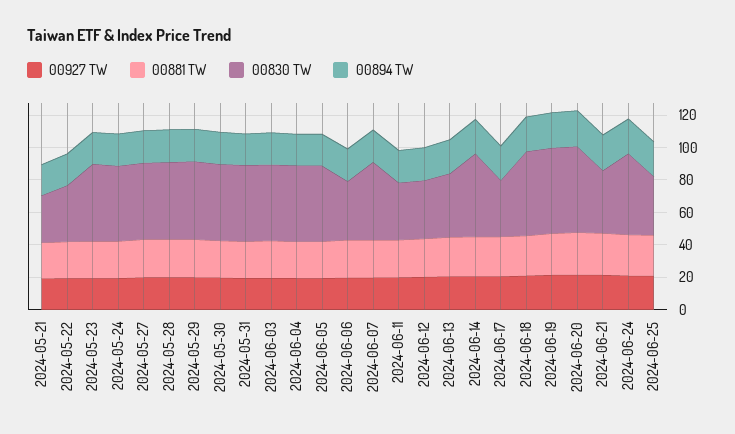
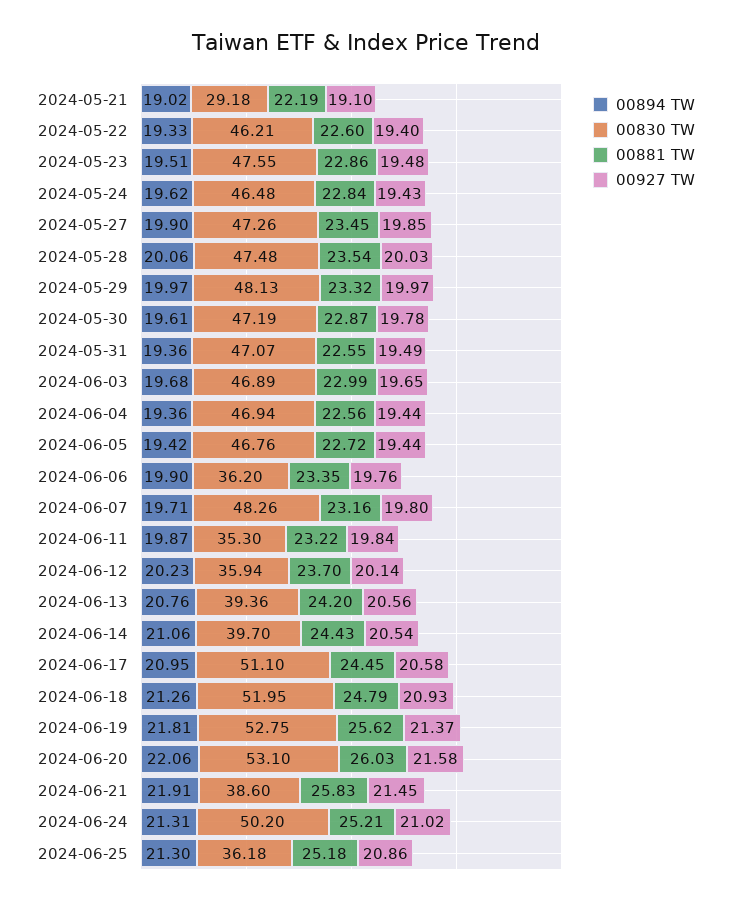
00830 TW, 2024-05-22: 35 -> 46.21
00830 TW, 2024-06-14: 50 -> 39.7
00830 TW, 2024-06-17: 35 -> 51.1

